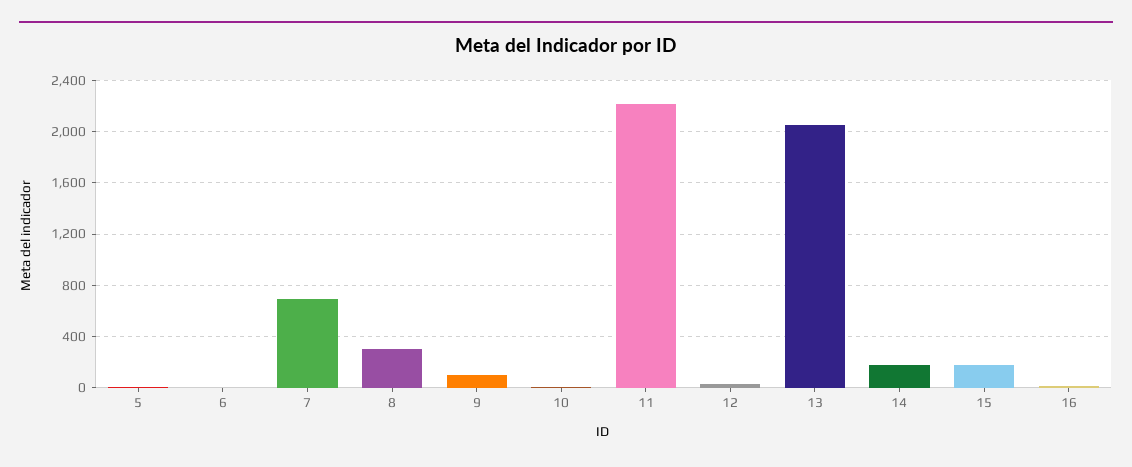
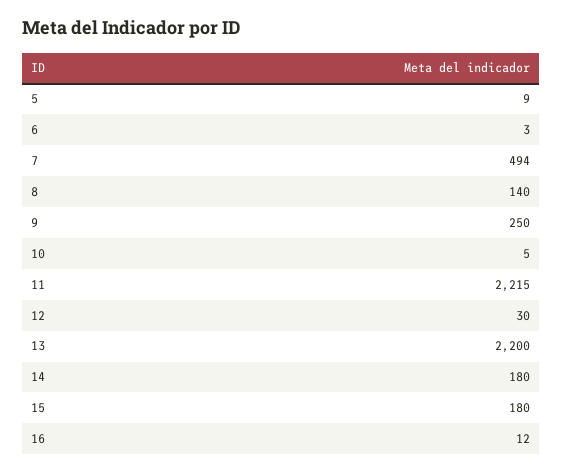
7: 700 -> 494
8: 300 -> 140
9: 100 -> 250
13: 2050 -> 2200

